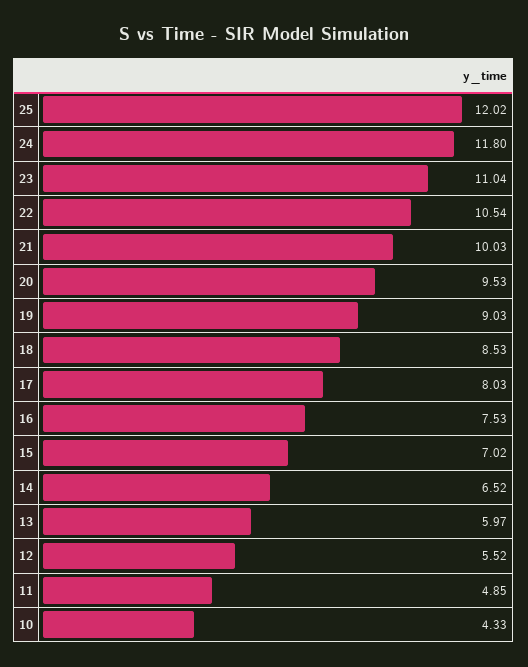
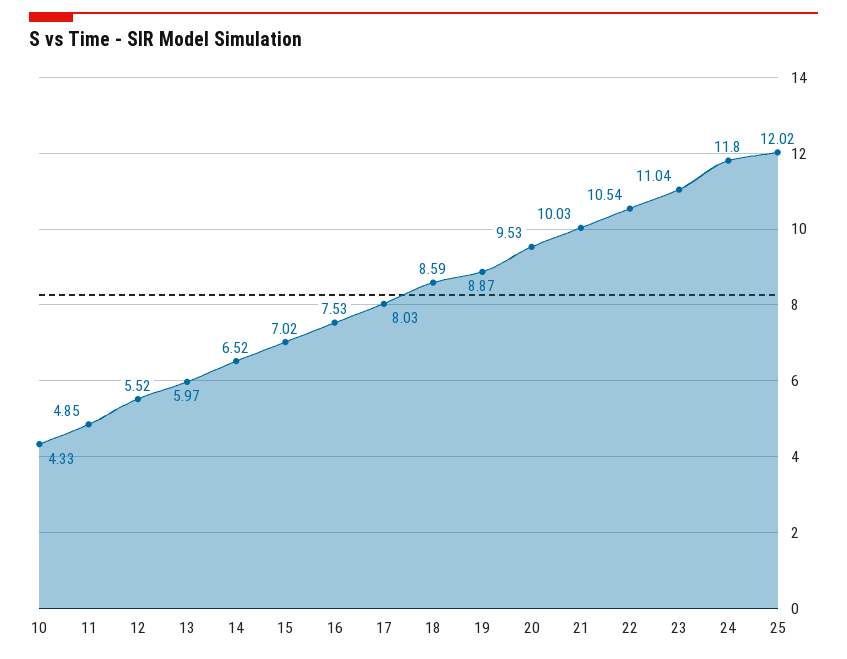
19: 9.03 -> 8.87
18: 8.53 -> 8.59

